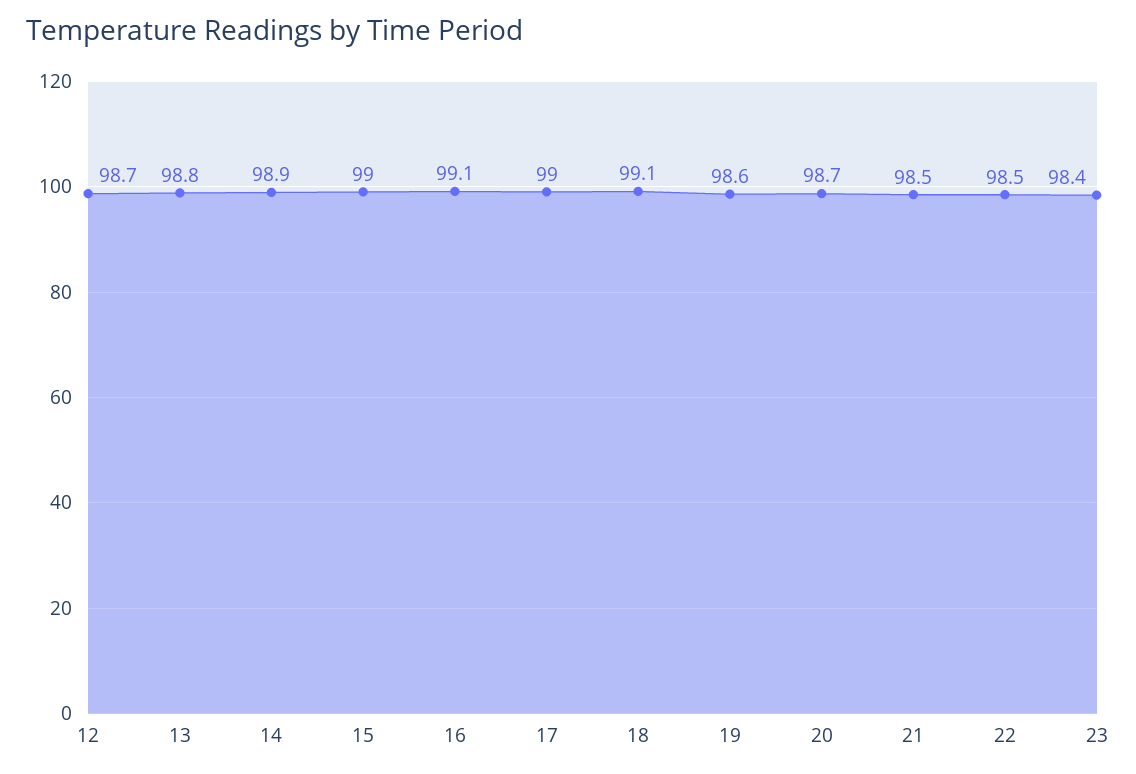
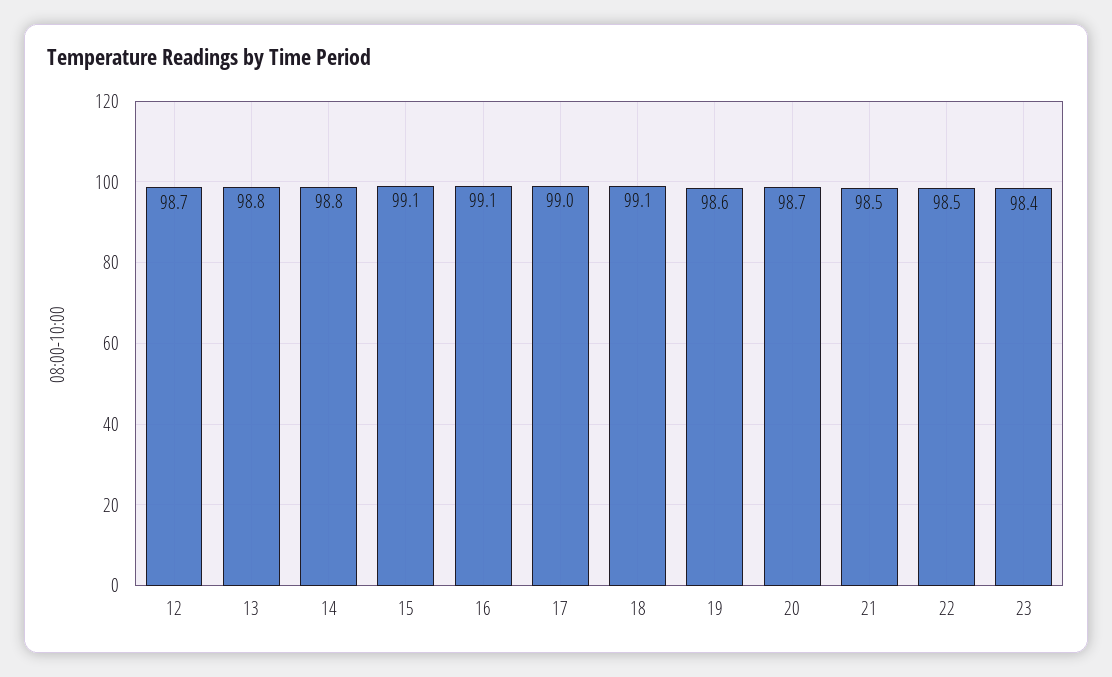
14: 98.9 -> 98.8
15: 99 -> 99.1

